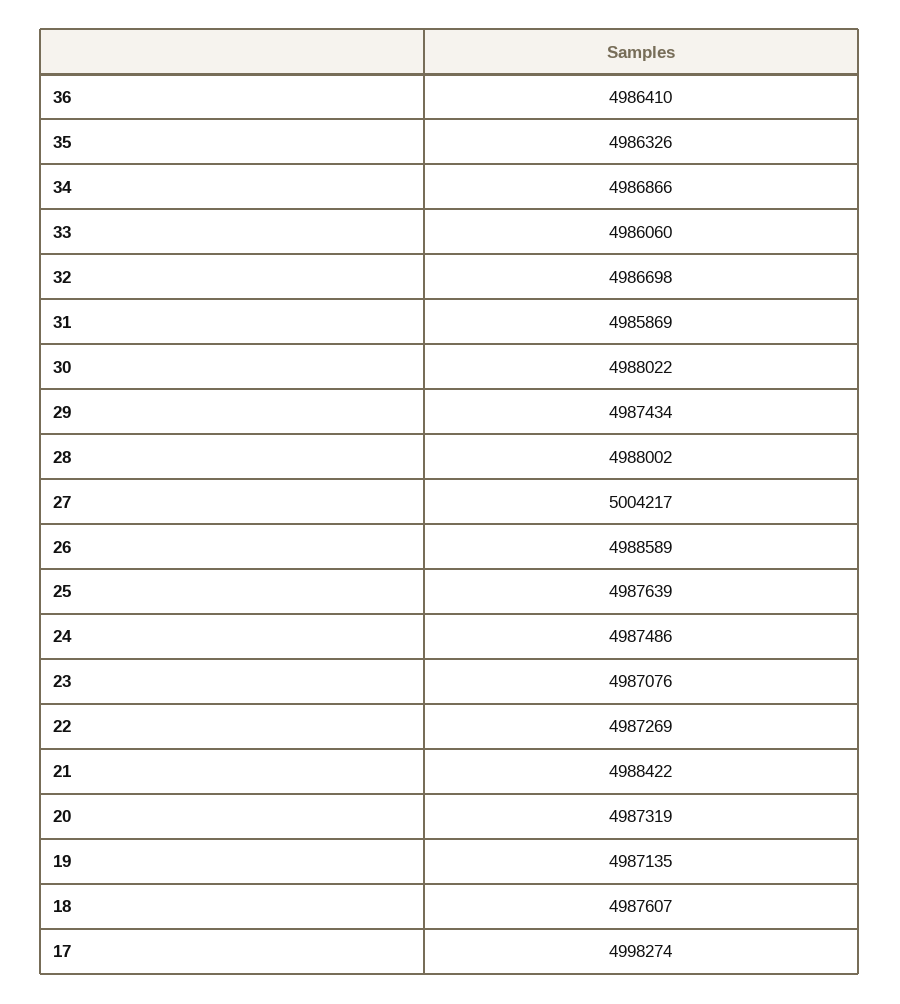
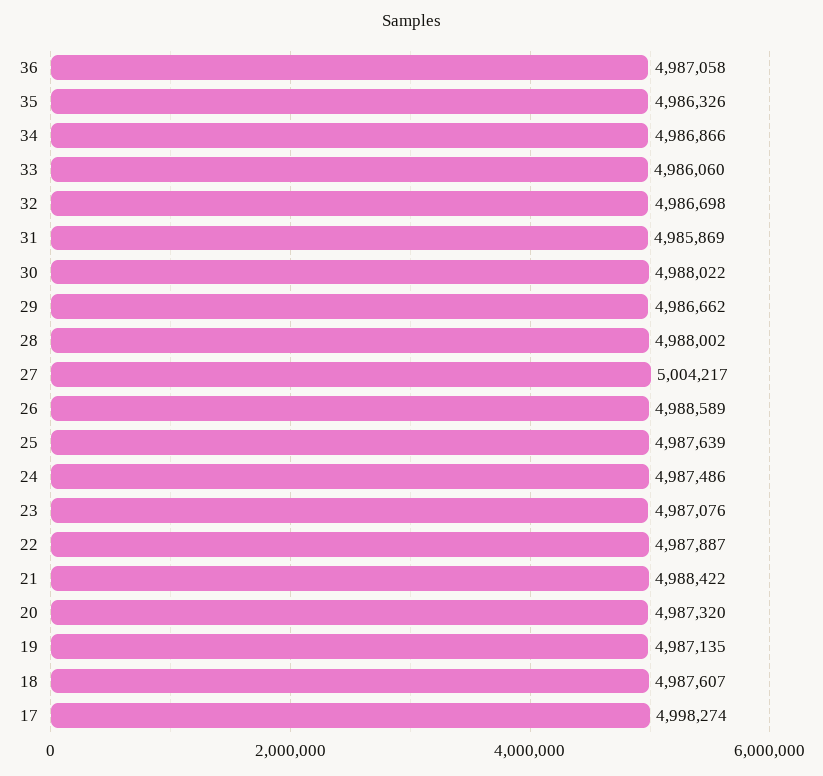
36: 4986410 -> 4987058
29: 4987434 -> 4986662
22: 4987269 -> 4987887
20: 4987319 -> 4987320

